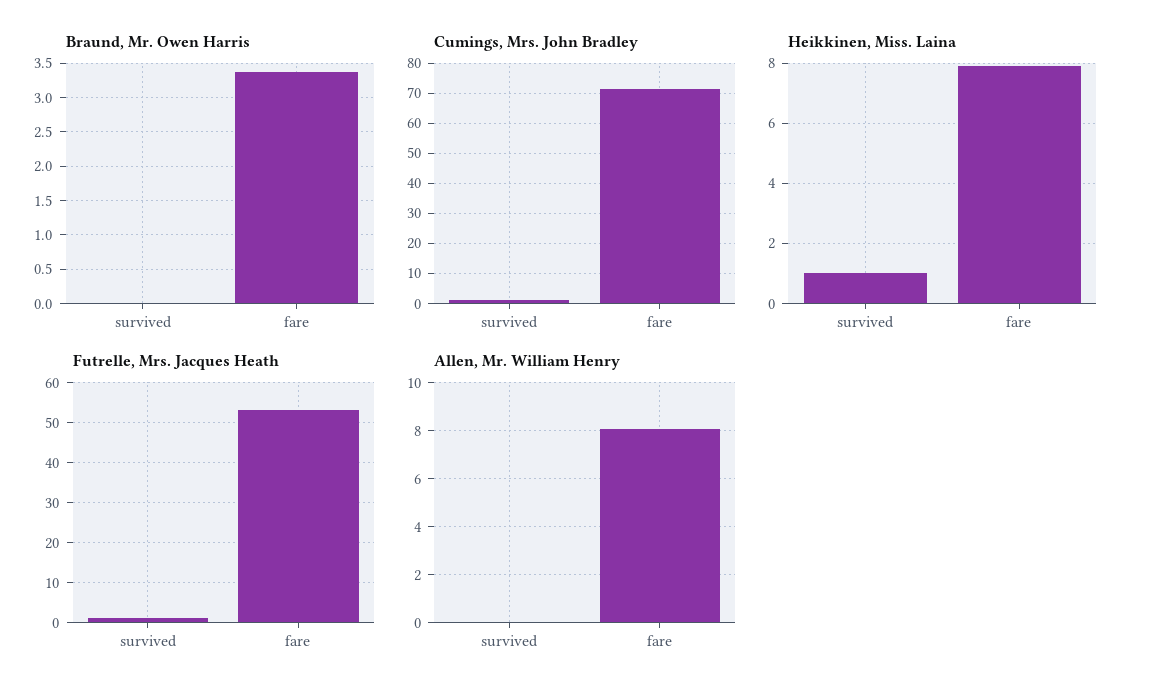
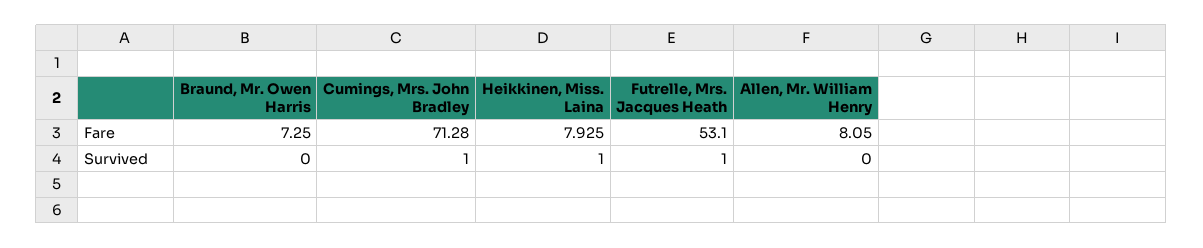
Braund, Mr. Owen Harris, fare: 3.4 -> 7.25

